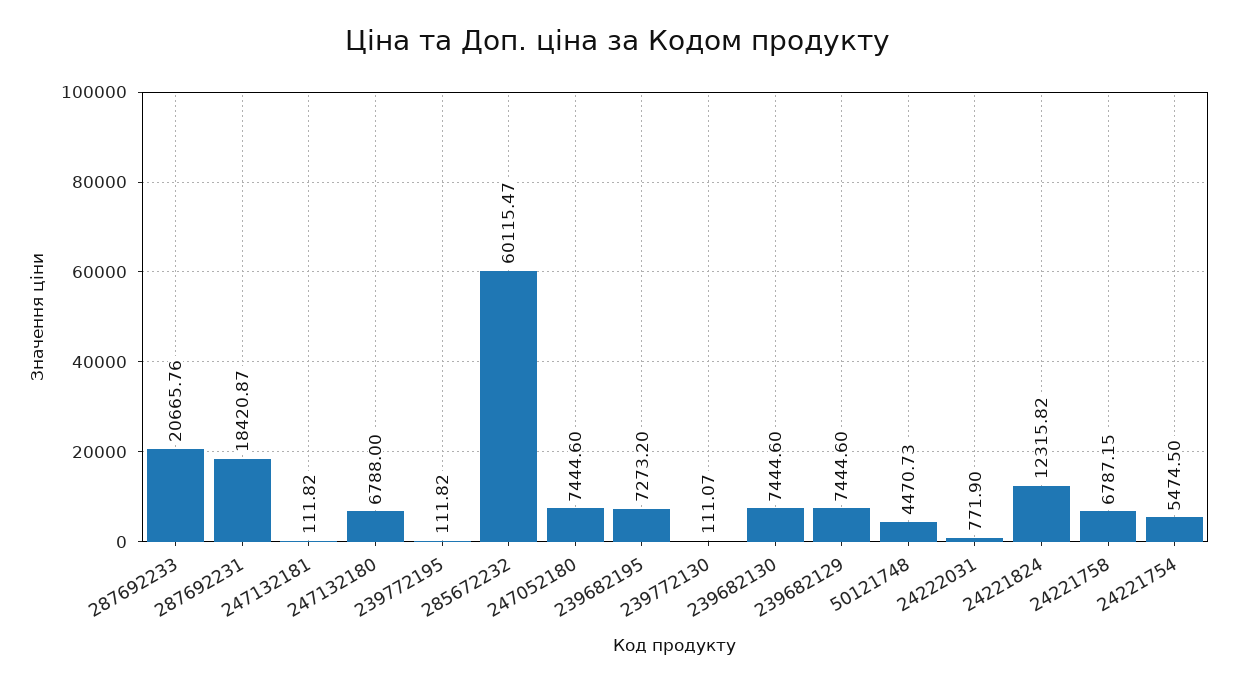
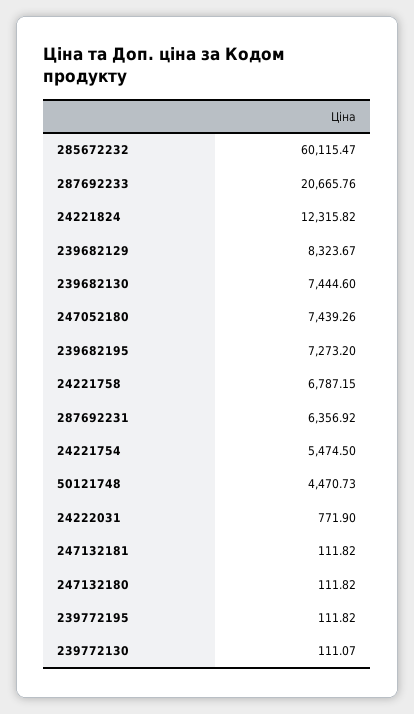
287692231: 18420.87 -> 6356.92
247132180: 6788 -> 111.82
247052180: 7444.6 -> 7439.26
239682129: 7444.6 -> 8323.67

